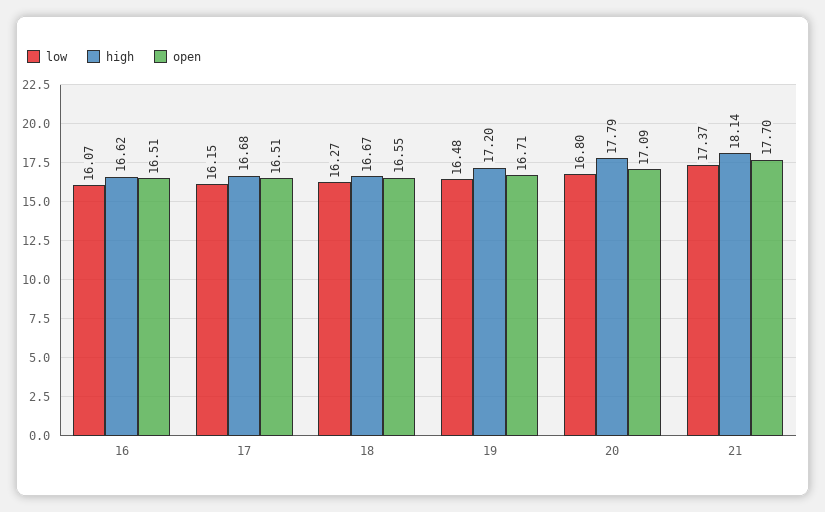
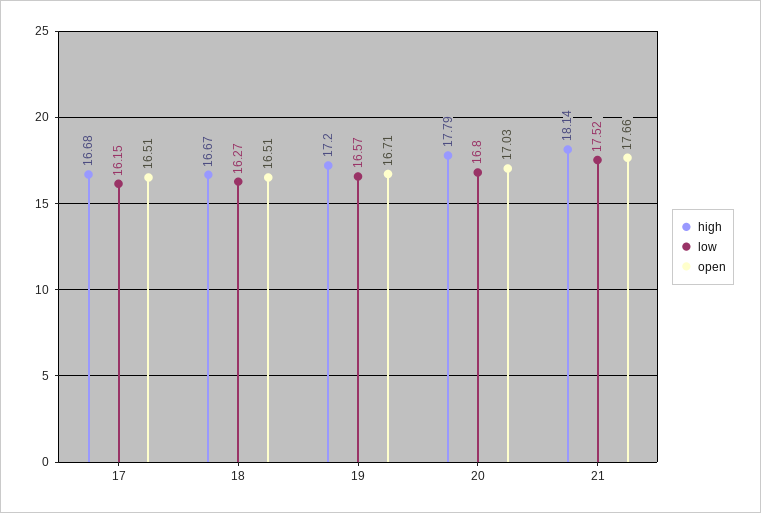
low, 16: 16.07 -> none
high, 16: 16.62 -> none
open, 16: 16.51 -> none
open, 18: 16.55 -> 16.51
low, 19: 16.48 -> 16.57
open, 20: 17.09 -> 17.03
low, 21: 17.37 -> 17.52
open, 21: 17.7 -> 17.66

